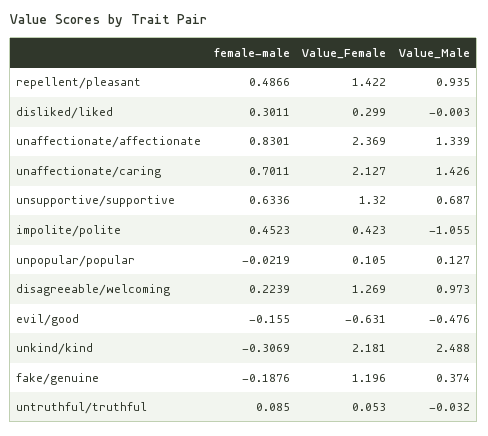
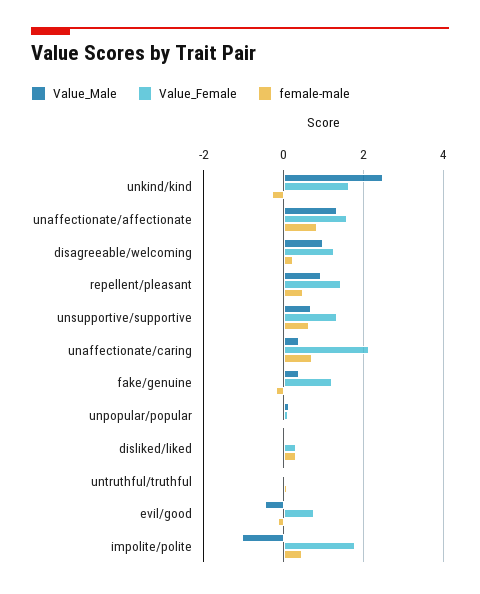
Value_Female, unaffectionate/affectionate: 2.369 -> 1.6
Value_Male, unaffectionate/caring: 1.426 -> 0.4
Value_Female, impolite/polite: 0.423 -> 1.8
Value_Female, evil/good: -0.631 -> 0.8
Value_Female, unkind/kind: 2.181 -> 1.6

